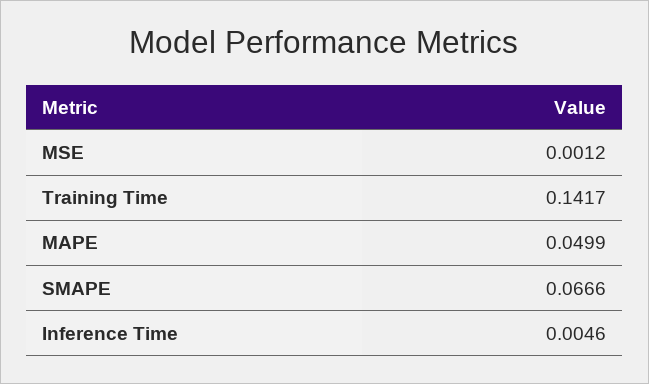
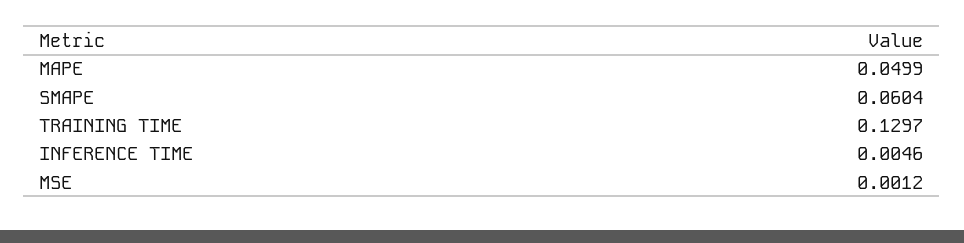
Training Time: 0.1417 -> 0.1297
SMAPE: 0.0666 -> 0.0604

